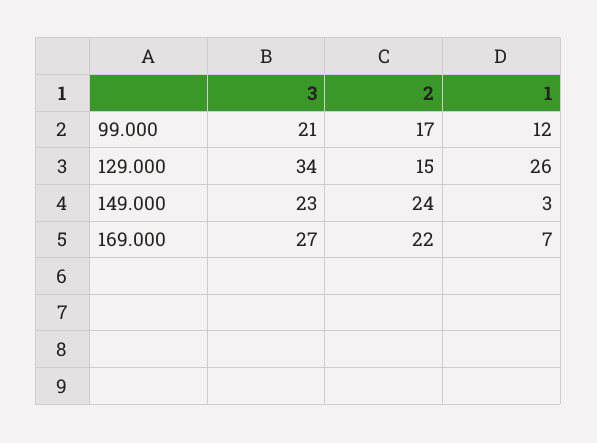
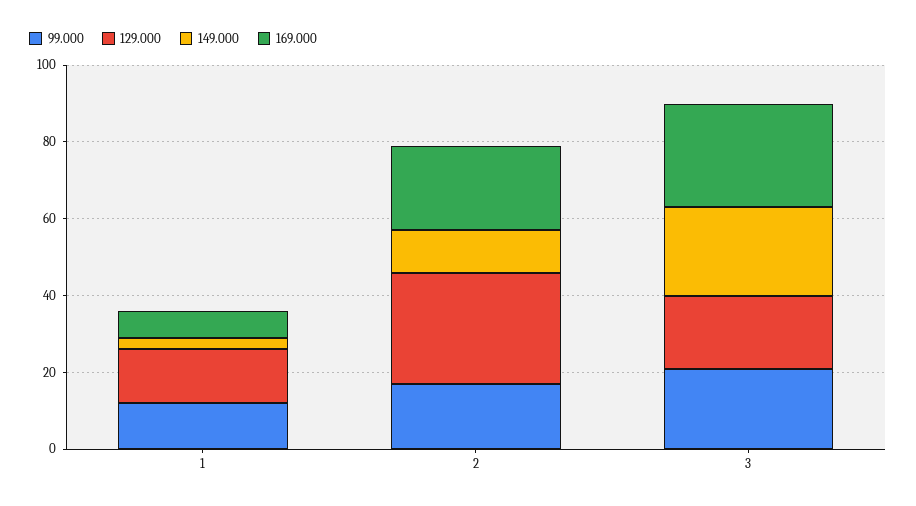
129.000, 3: 34 -> 20
129.000, 2: 15 -> 30
129.000, 1: 26 -> 15
149.000, 2: 24 -> 10

